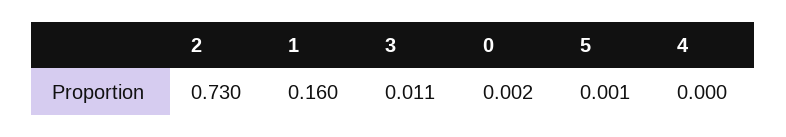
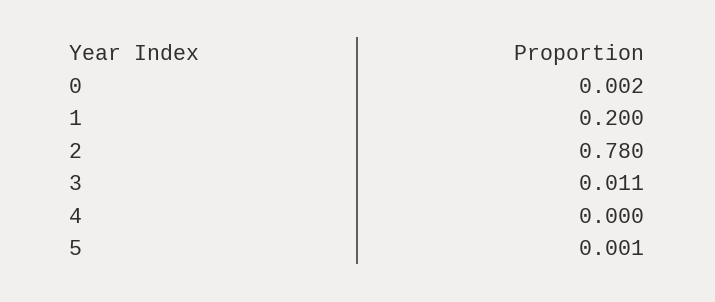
2: 0.73 -> 0.78
1: 0.16 -> 0.2

